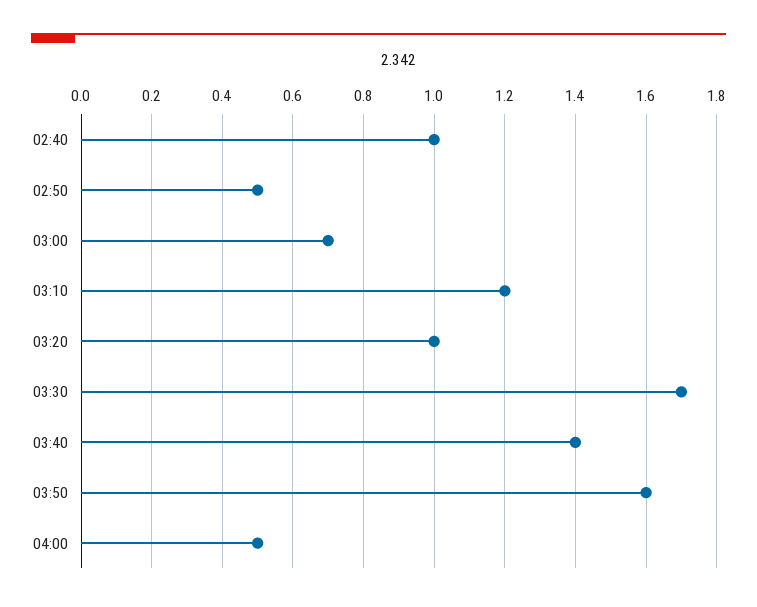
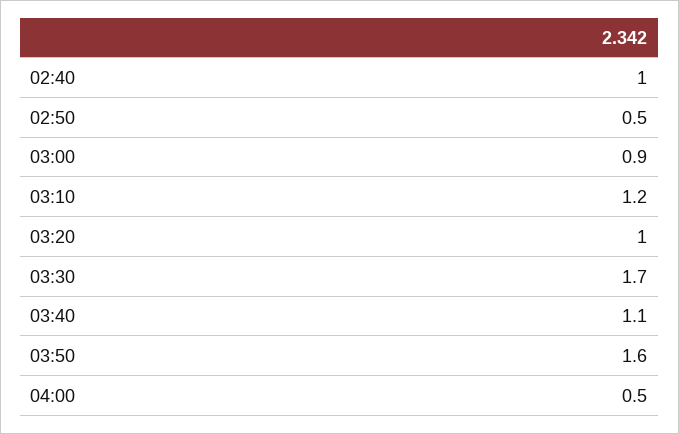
03:00: 0.7 -> 0.9
03:40: 1.4 -> 1.1

